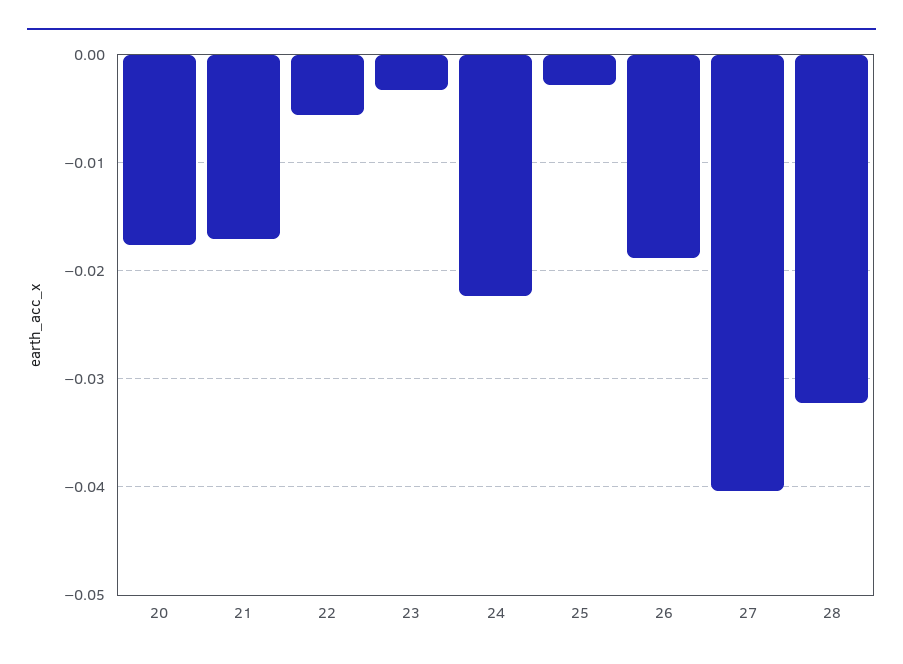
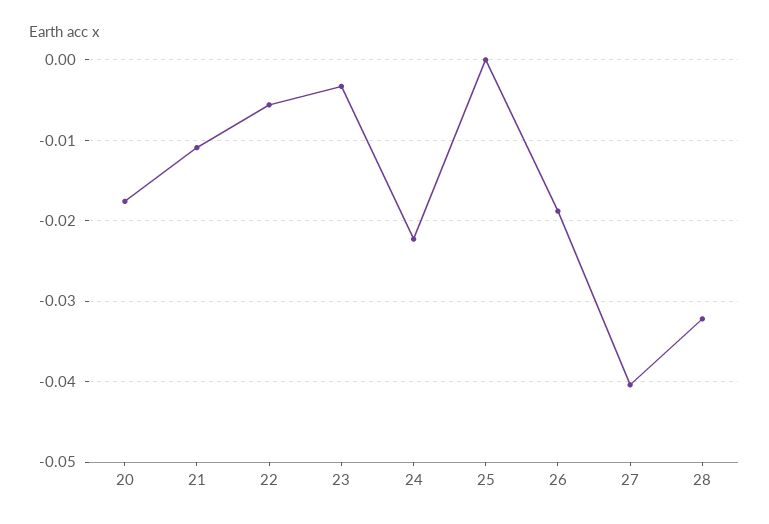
21: -0.017 -> -0.011
25: -0.003 -> 0

